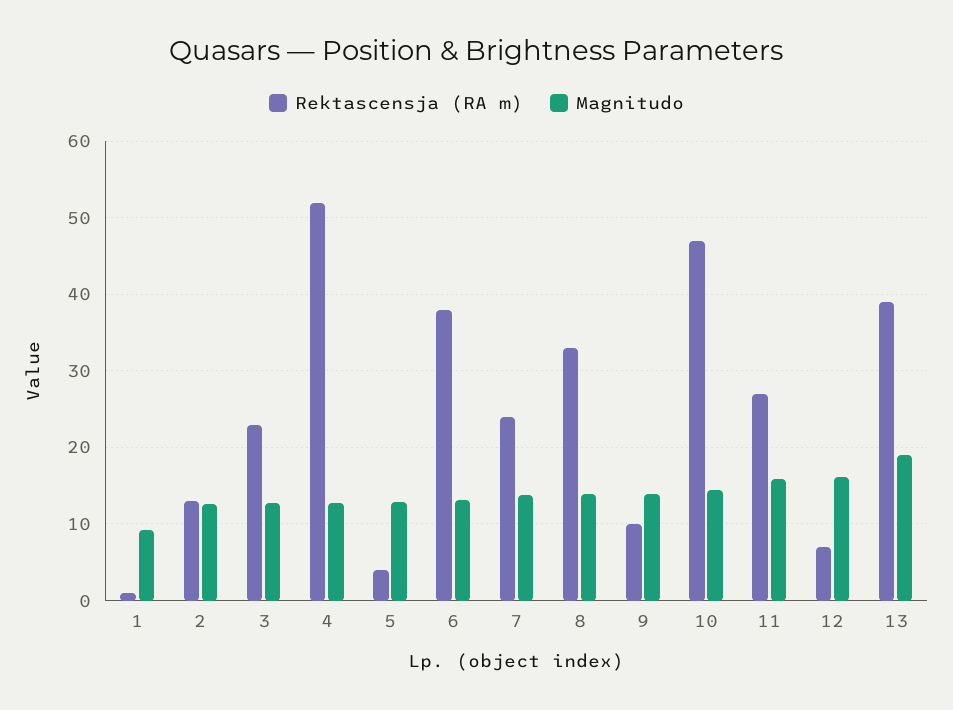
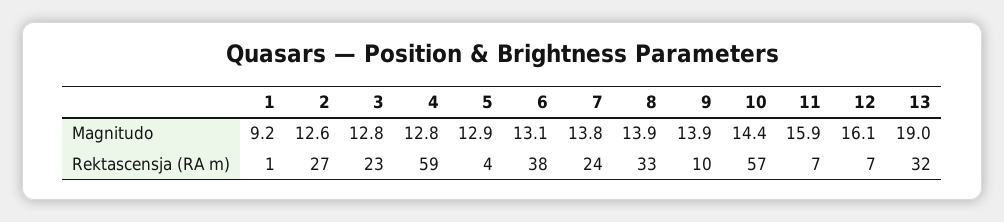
Rektascensja (RA m), 2: 13 -> 27
Rektascensja (RA m), 4: 52 -> 59
Rektascensja (RA m), 10: 47 -> 57
Rektascensja (RA m), 11: 27 -> 7
Rektascensja (RA m), 13: 39 -> 32

